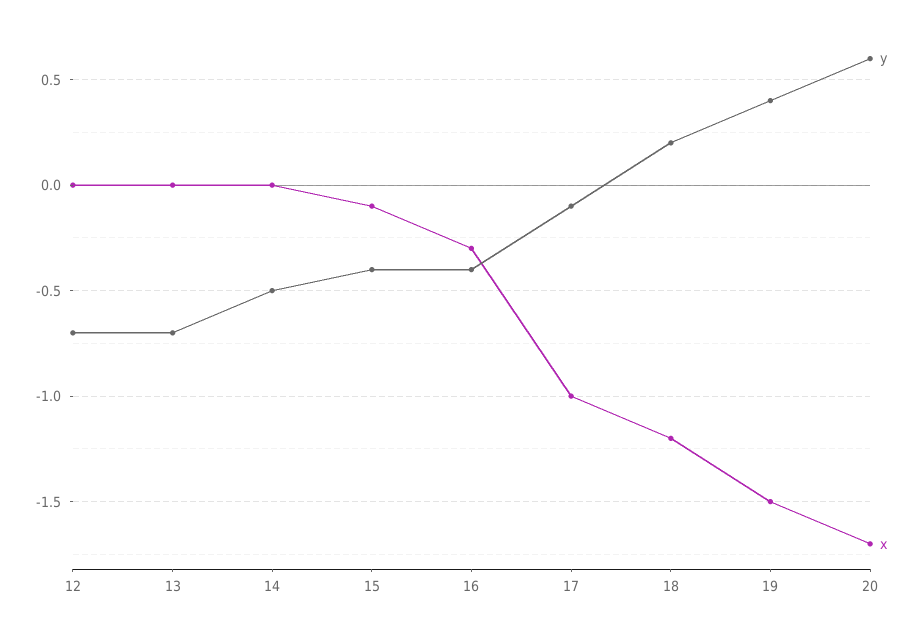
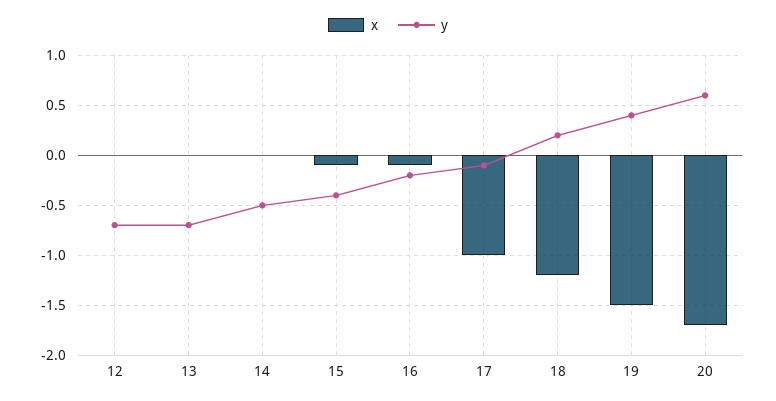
y, 16: -0.4 -> -0.2
x, 16: -0.3 -> -0.1

